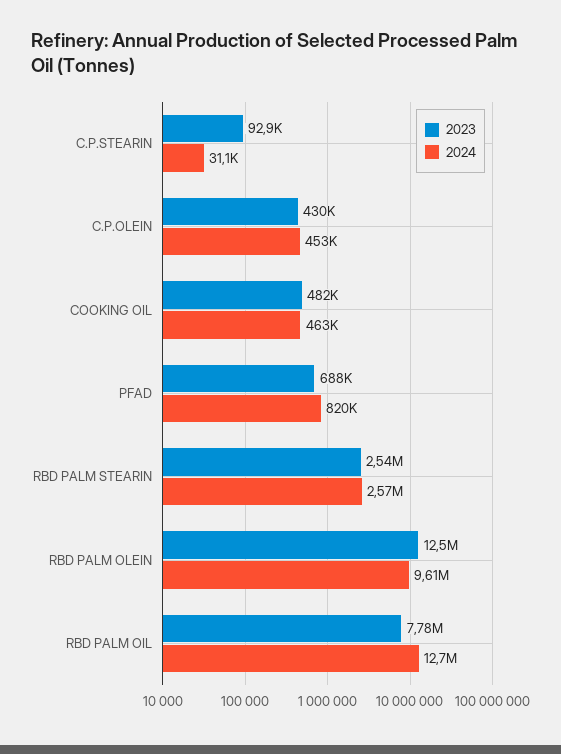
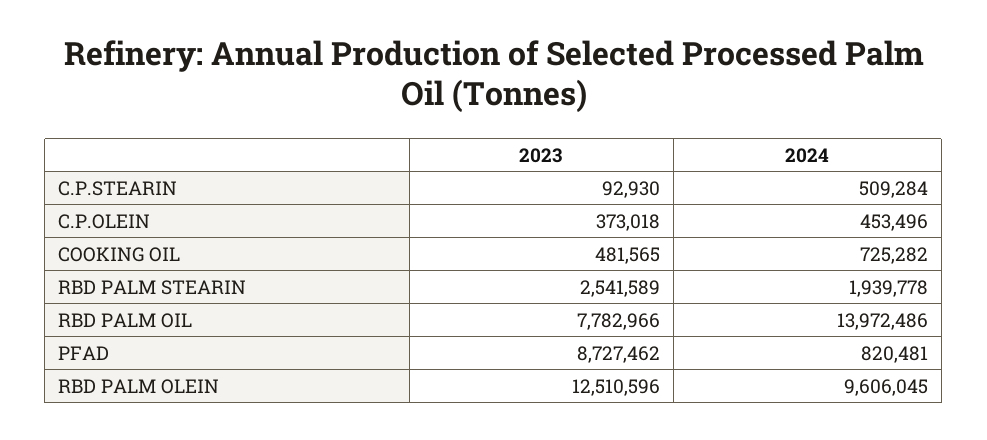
2024, C.P.STEARIN: 31100 -> 509284
2023, C.P.OLEIN: 430000 -> 373018
2024, COOKING OIL: 463000 -> 725282
2023, PFAD: 688000 -> 8727462
2024, RBD PALM STEARIN: 2570000 -> 1939778
2024, RBD PALM OIL: 12700000 -> 13972486

